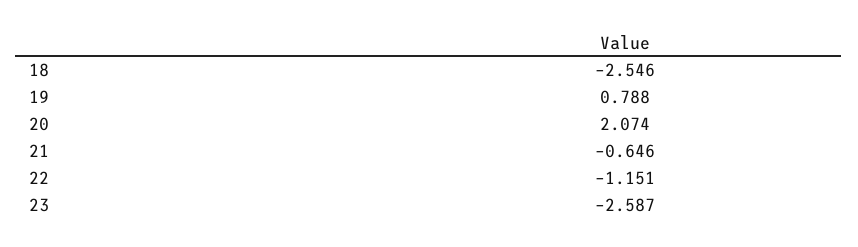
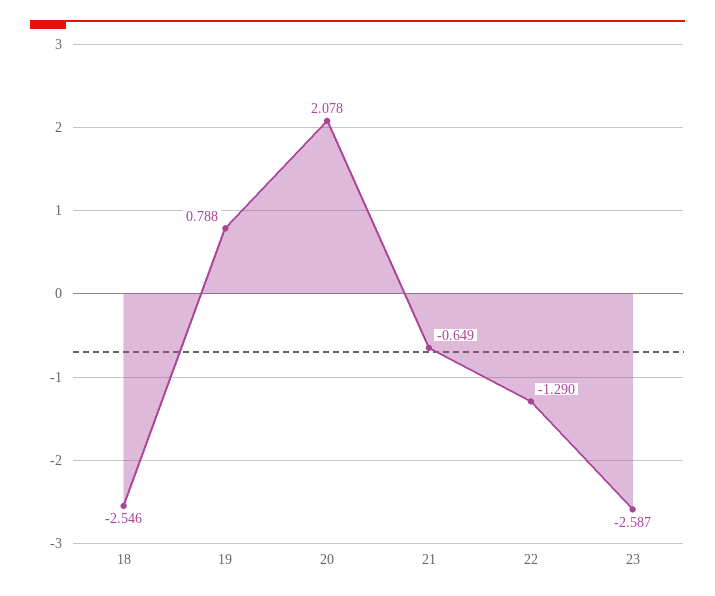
20: 2.074 -> 2.078
21: -0.646 -> -0.649
22: -1.151 -> -1.29

